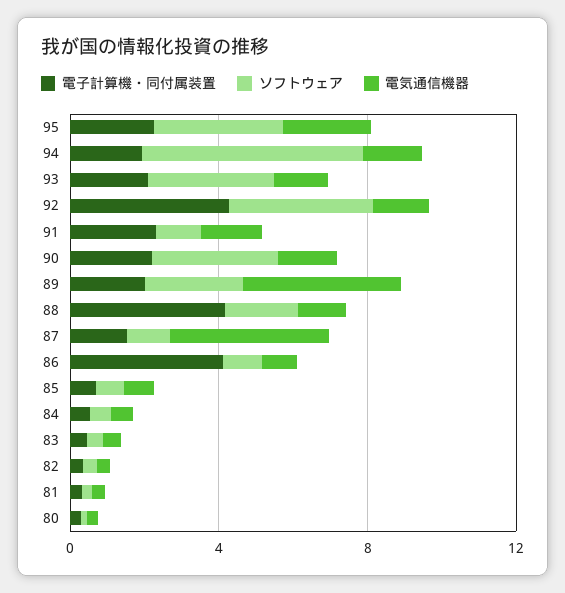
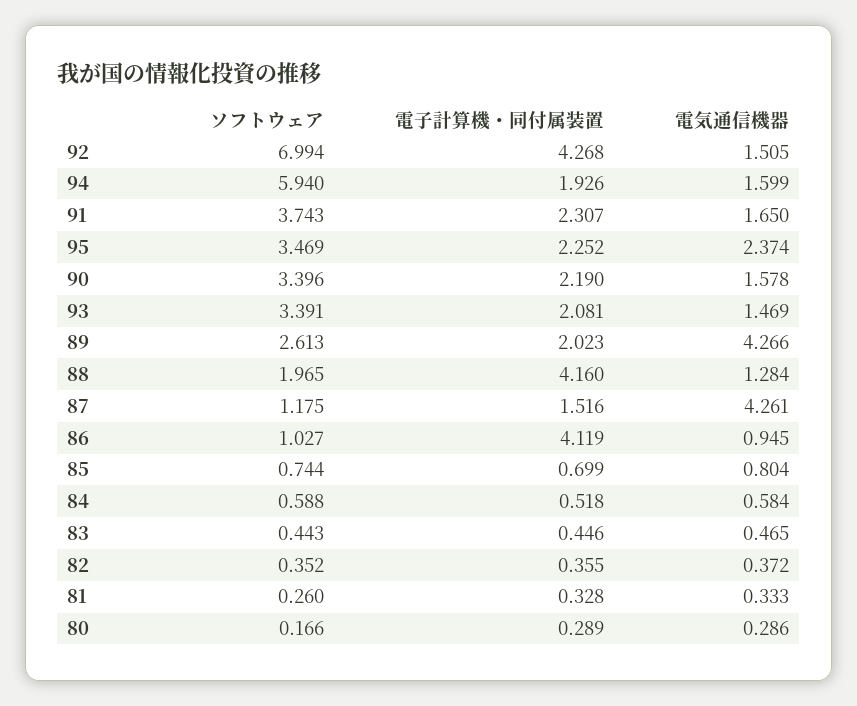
ソフトウェア, 92: 4 -> 6.994
ソフトウェア, 91: 1 -> 3.743

